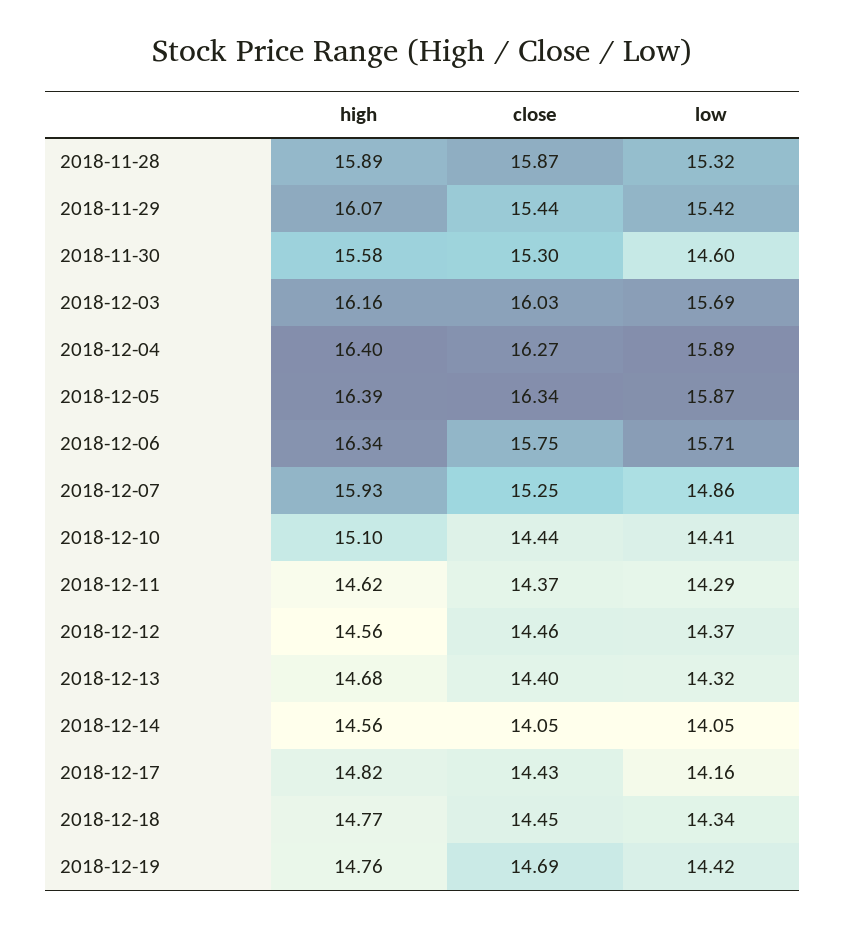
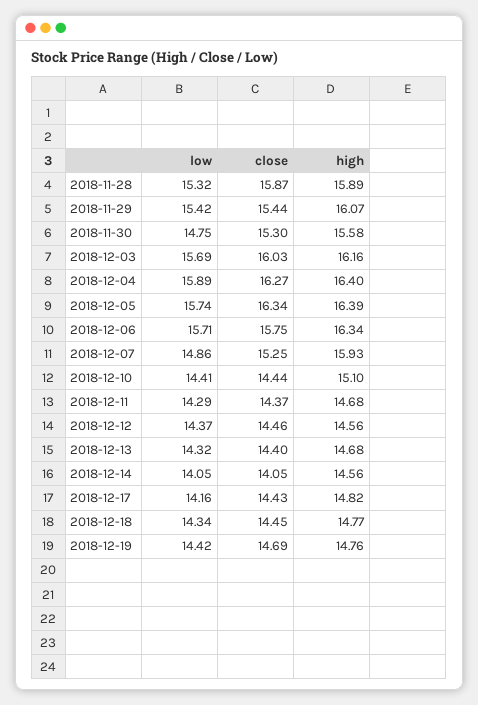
low, 2018-11-30: 14.6 -> 14.75
low, 2018-12-05: 15.87 -> 15.74
high, 2018-12-11: 14.62 -> 14.68

